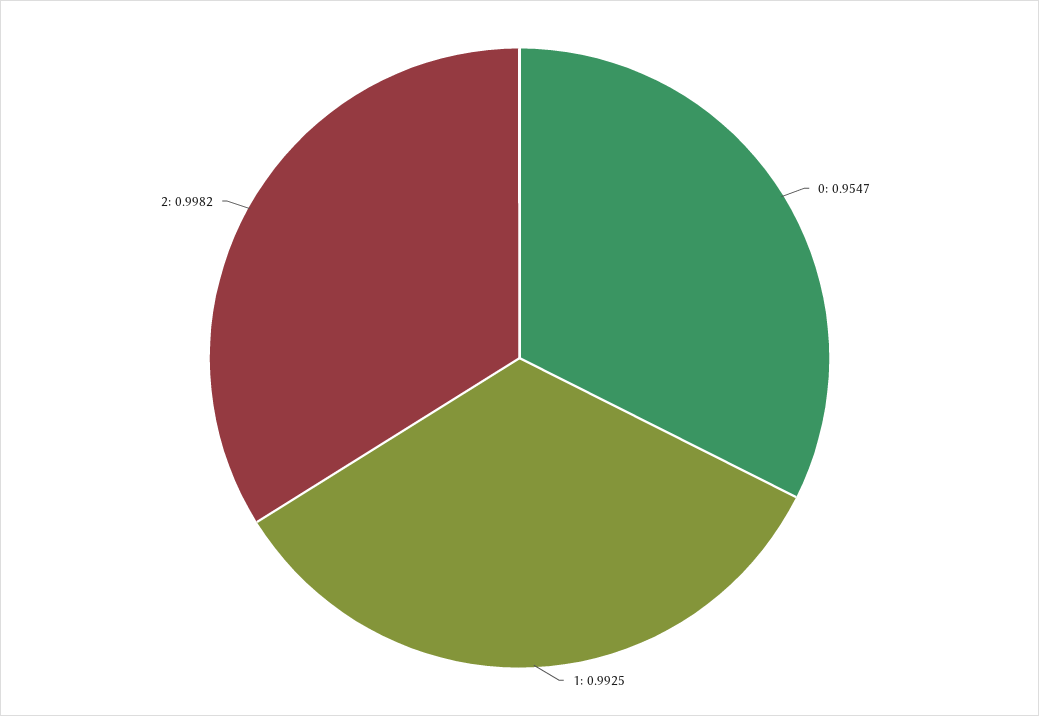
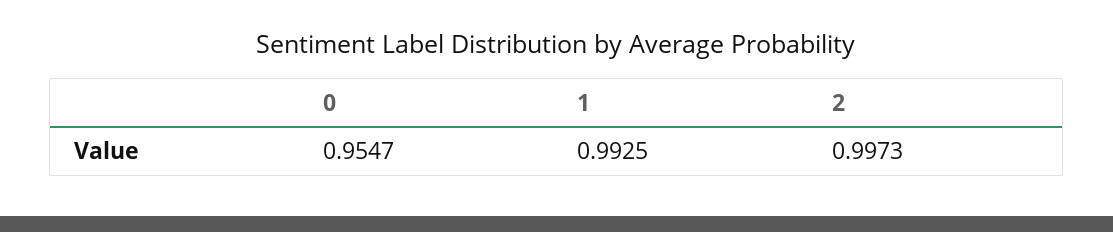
2: 0.9982 -> 0.9973

